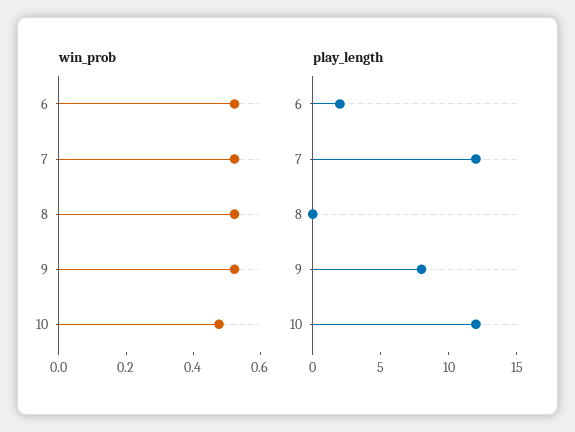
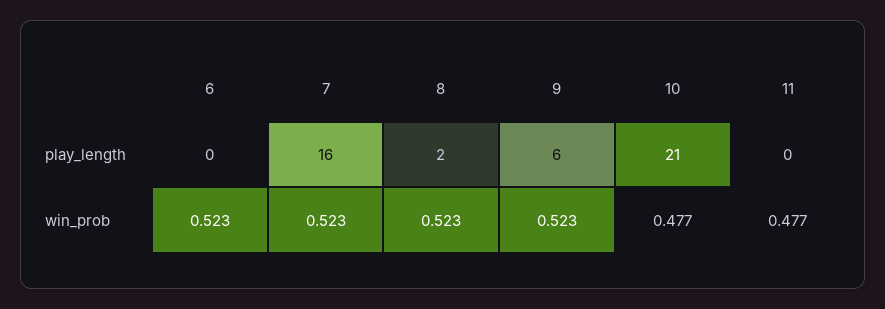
play_length, 6: 2 -> 0
play_length, 7: 12 -> 16
play_length, 8: 0 -> 2
play_length, 9: 8 -> 6
play_length, 10: 12 -> 21
play_length, 11: none -> 0
win_prob, 11: none -> 0.477

